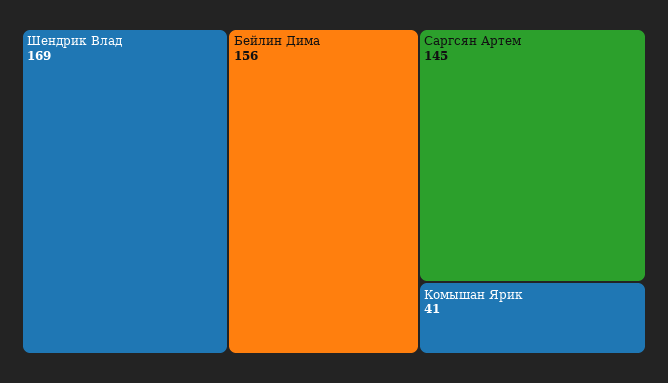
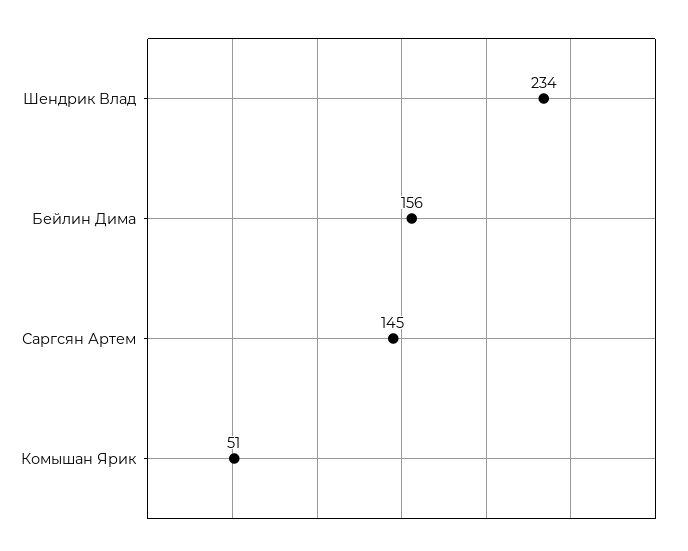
Шендрик Влад: 169 -> 234
Комышан Ярик: 41 -> 51

